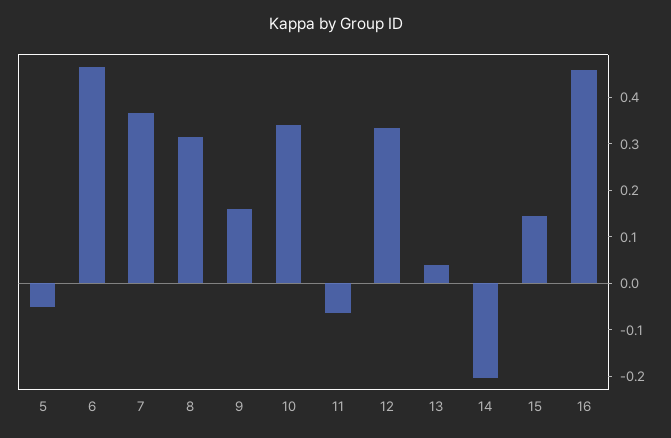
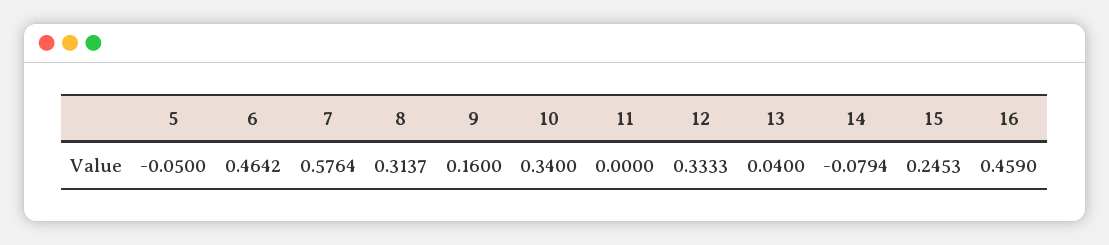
7: 0.36 -> 0.5764
11: -0.06 -> 0
14: -0.2 -> -0.0794
15: 0.14 -> 0.2453

